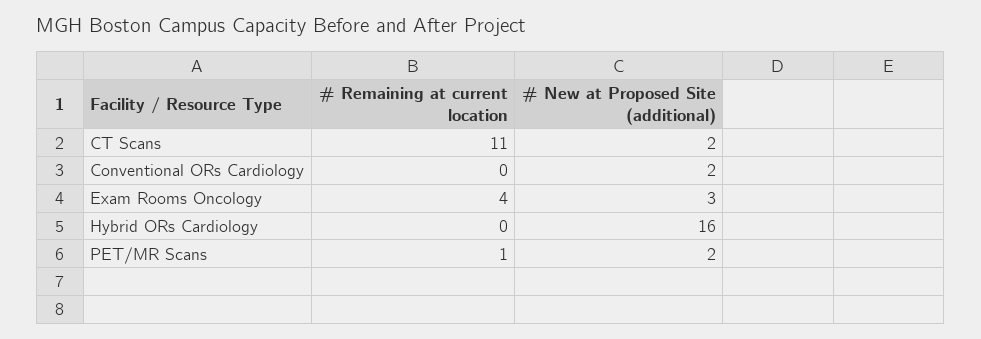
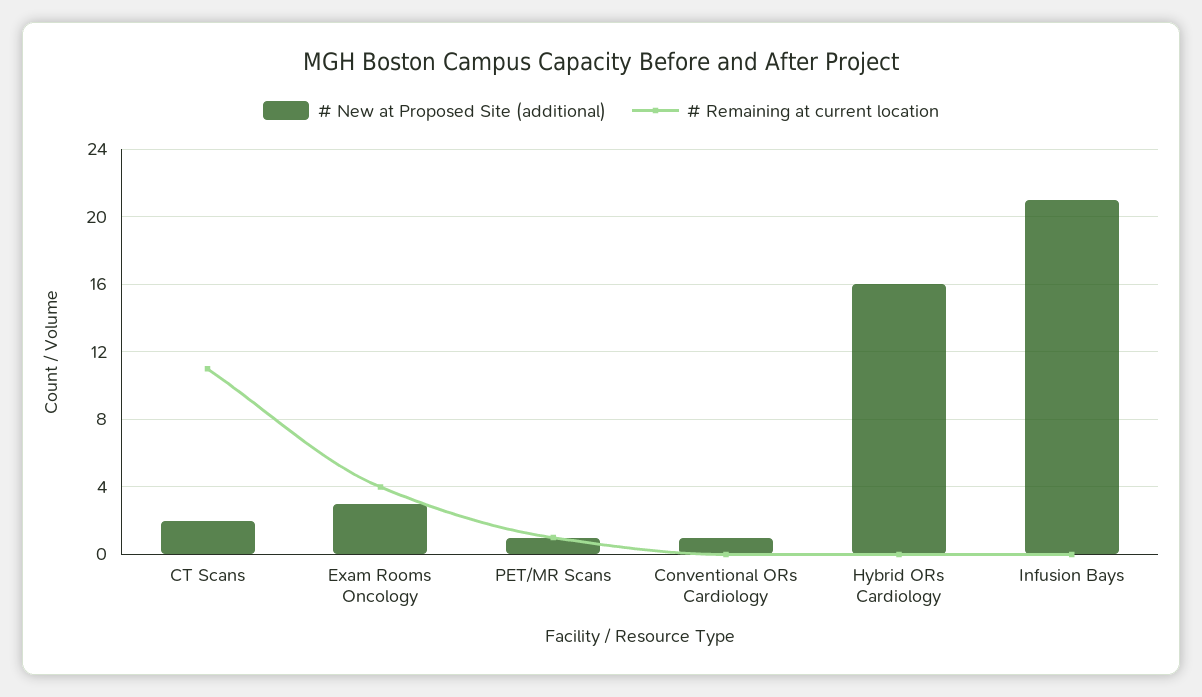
# New at Proposed Site (additional), Conventional ORs Cardiology: 2 -> 1
# New at Proposed Site (additional), PET/MR Scans: 2 -> 1
# New at Proposed Site (additional), Infusion Bays: none -> 21
# Remaining at current location, Infusion Bays: none -> 0

